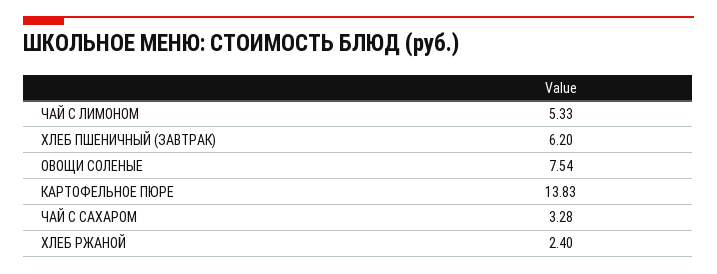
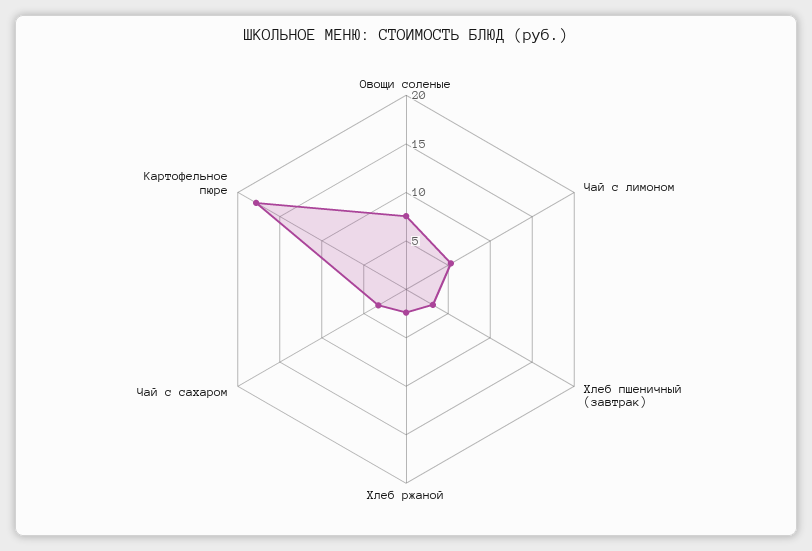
ХЛЕБ ПШЕНИЧНЫЙ (ЗАВТРАК): 6.2 -> 3
КАРТОФЕЛЬНОЕ ПЮРЕ: 13.83 -> 18

